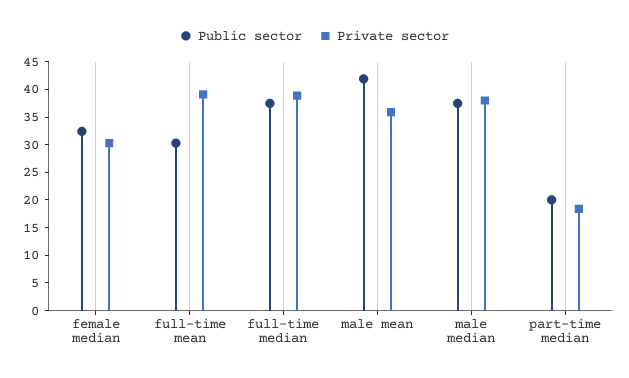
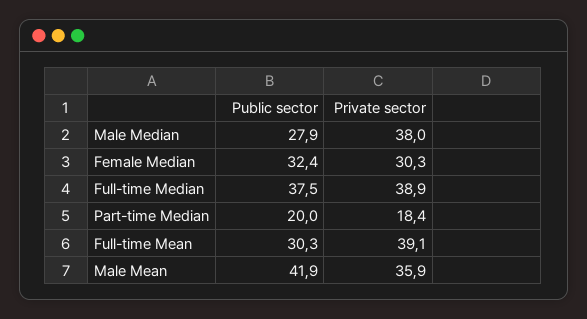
Public sector, male median: 37.5 -> 27.9

